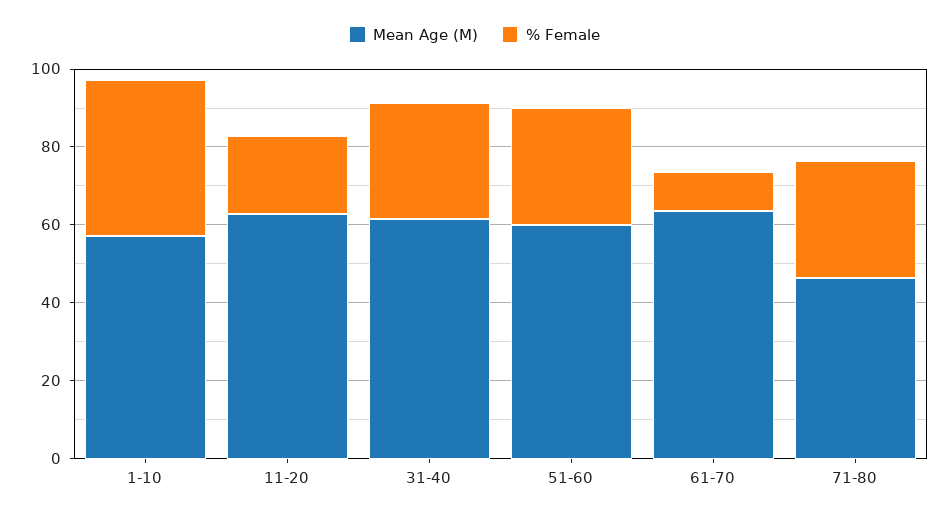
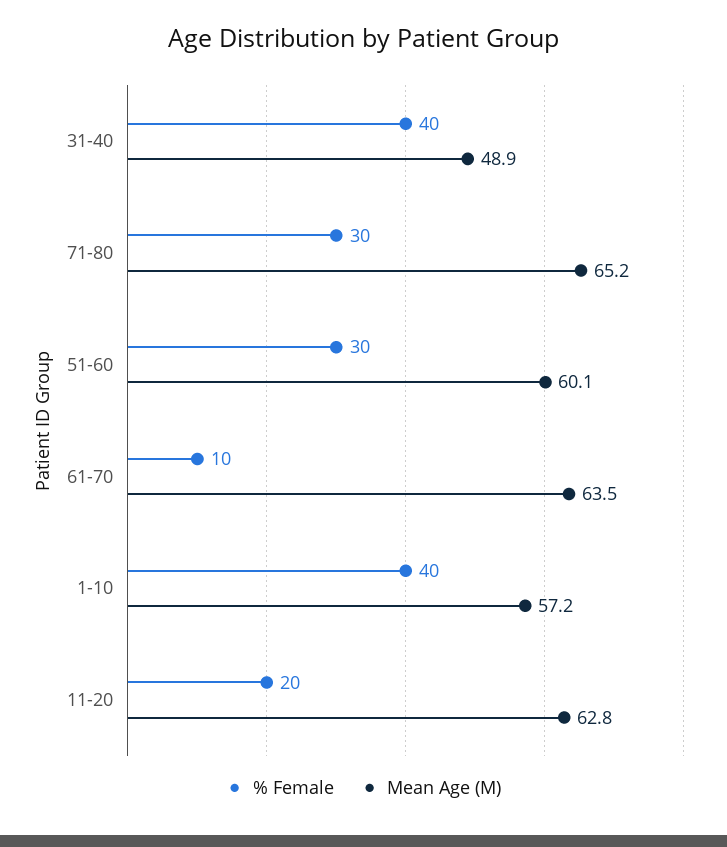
Mean Age (M), 31-40: 60 -> 48.9
% Female, 31-40: 30 -> 40
Mean Age (M), 71-80: 45 -> 65.2

